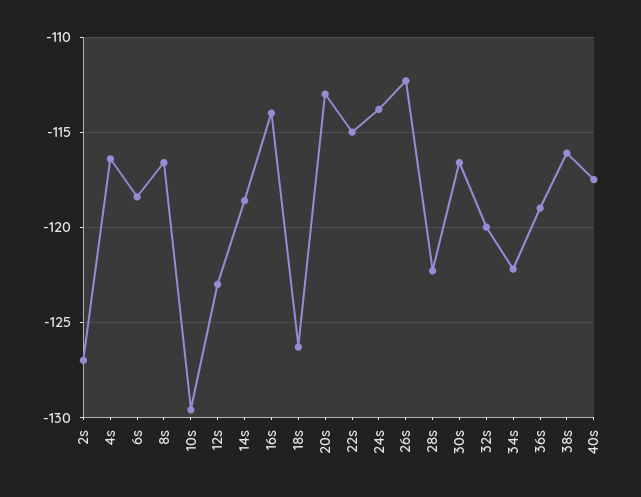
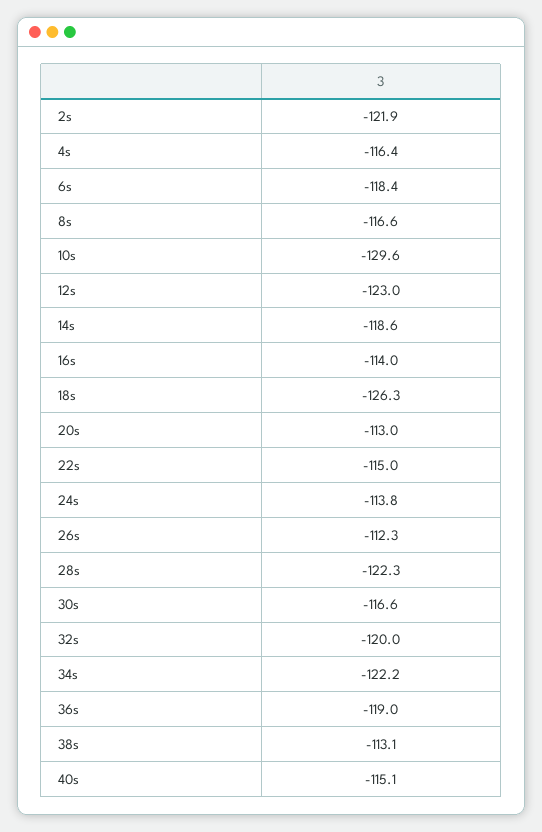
2s: -127 -> -121.9
38s: -116 -> -113.1
40s: -117.5 -> -115.1

